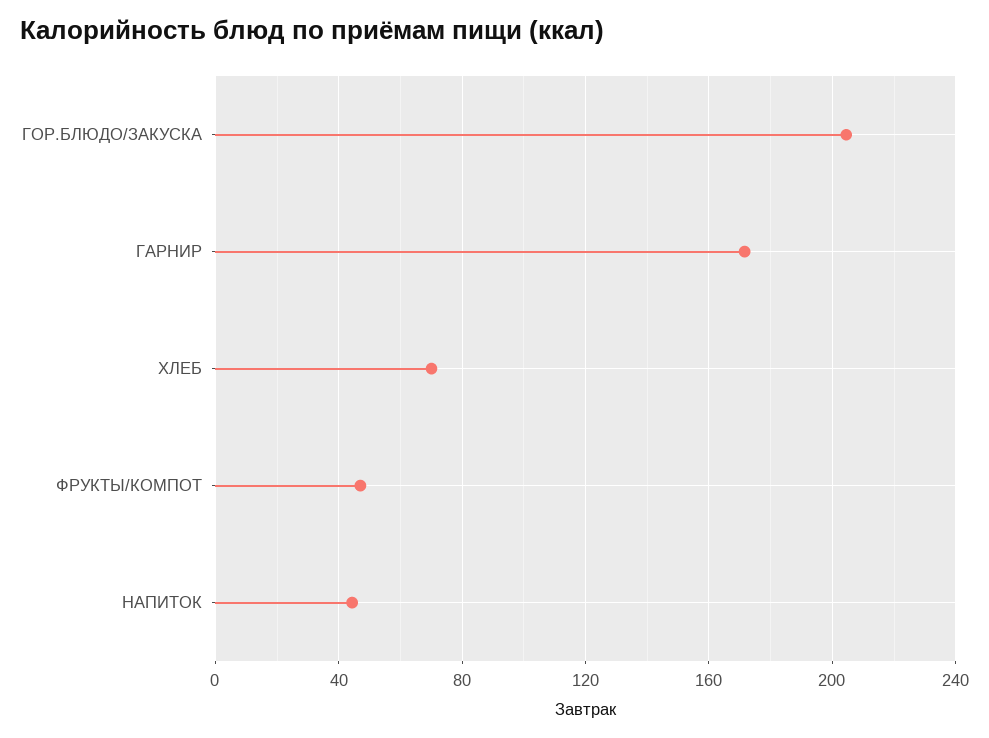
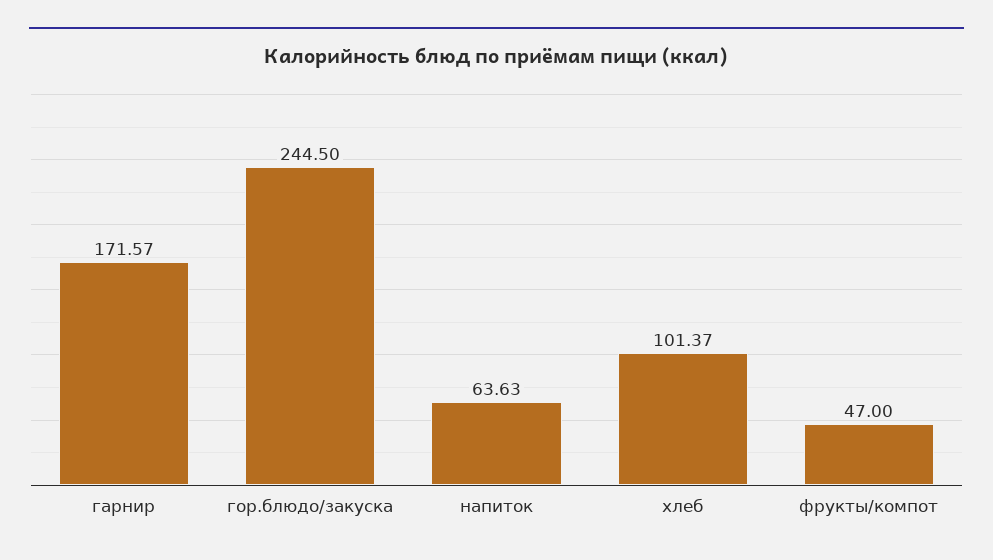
ГОР.БЛЮДО/ЗАКУСКА: 205 -> 244.5
ХЛЕБ: 70 -> 101.37
НАПИТОК: 45 -> 63.63

